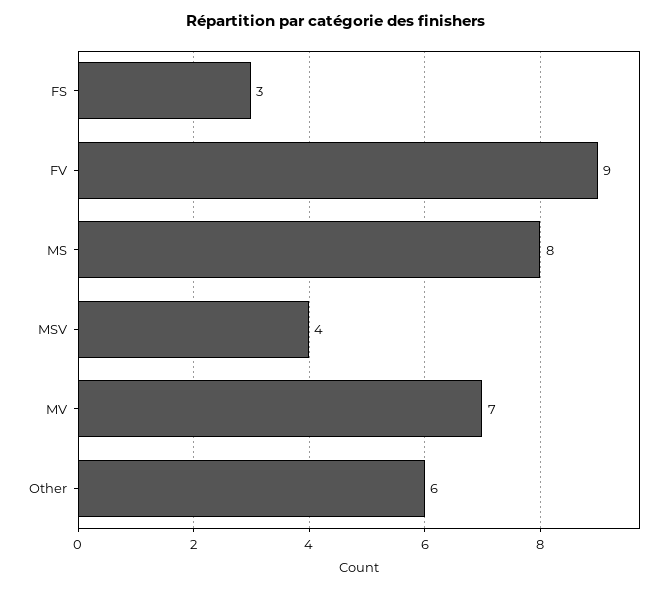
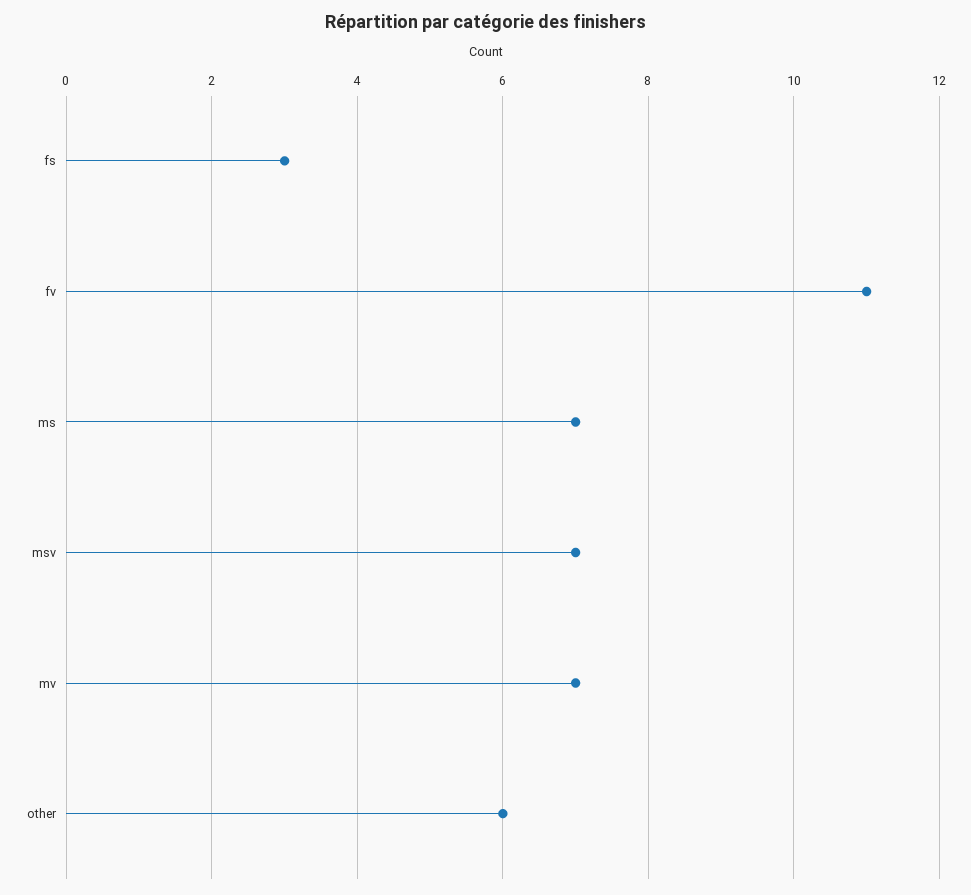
FV: 9 -> 11
MS: 8 -> 7
MSV: 4 -> 7

